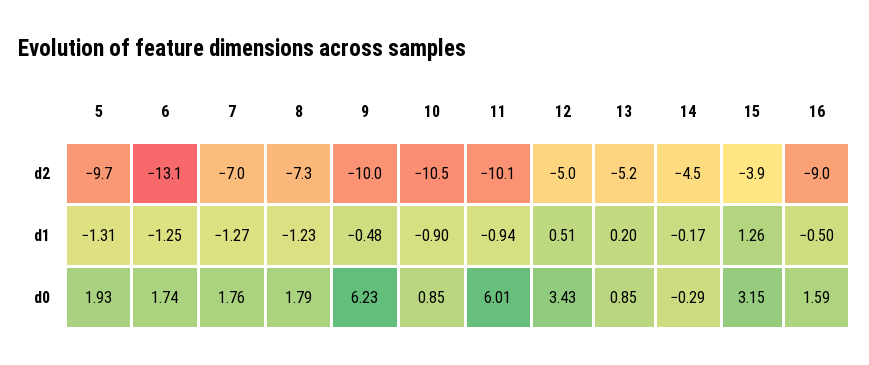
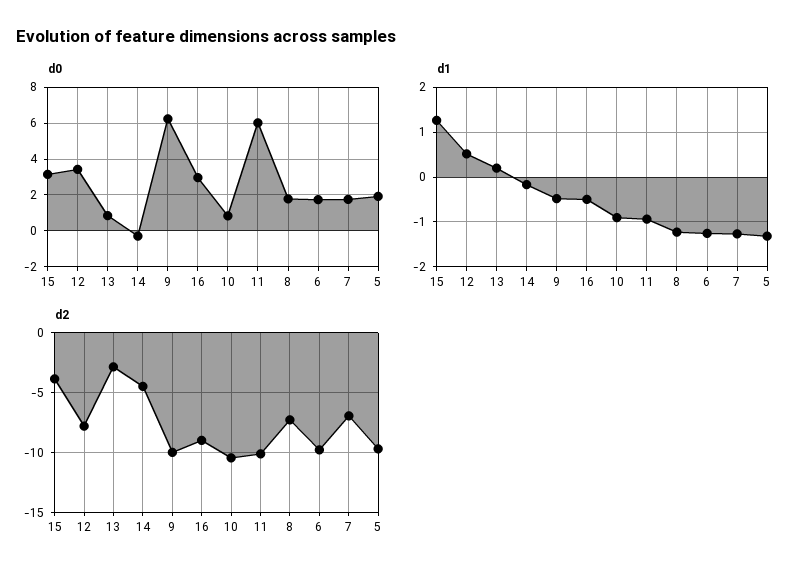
d2, 6: -13.1 -> -10
d2, 12: -5 -> -8
d2, 13: -5.2 -> -3
d0, 16: 1.59 -> 3

